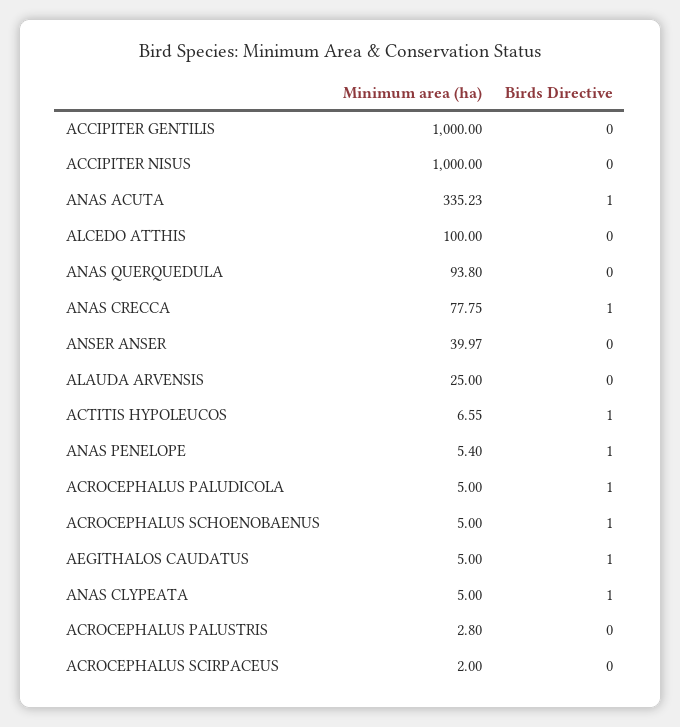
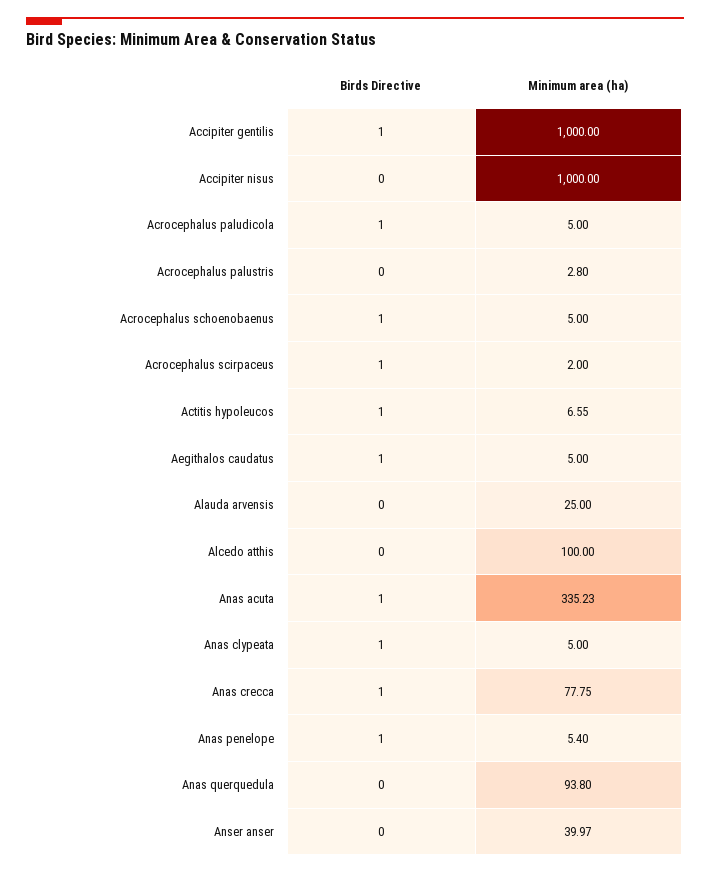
Birds Directive, ACCIPITER GENTILIS: 0 -> 1
Birds Directive, ACROCEPHALUS SCIRPACEUS: 0 -> 1

